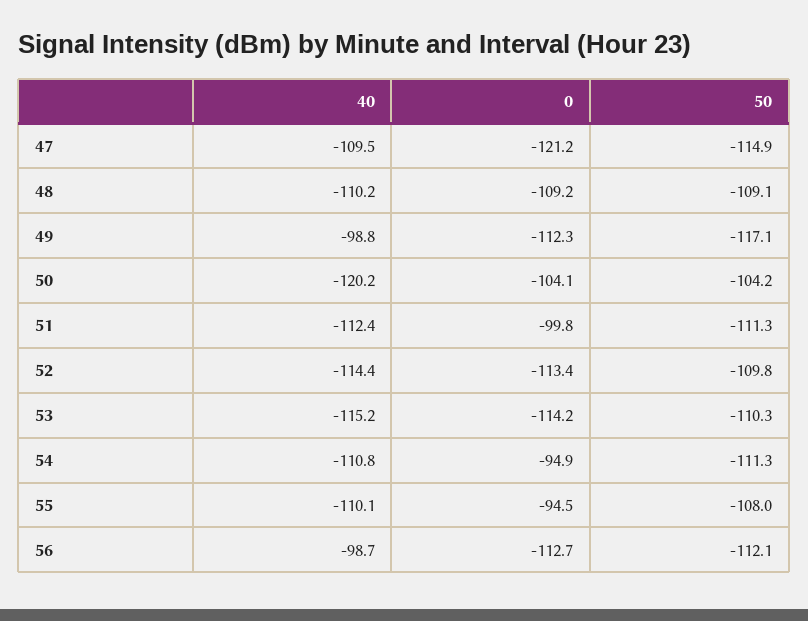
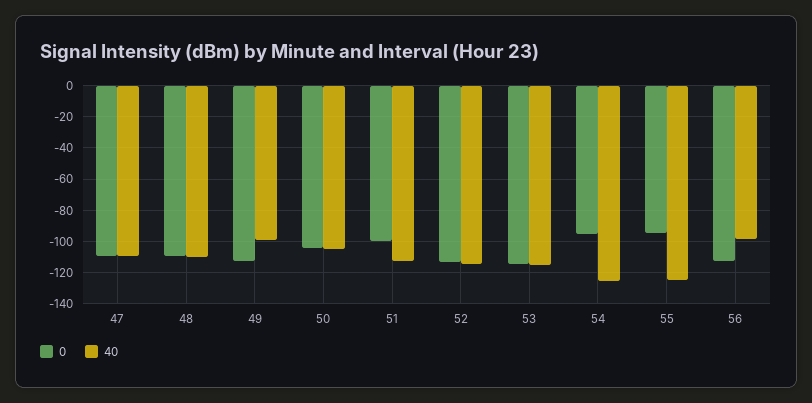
0, 47: -121.2 -> -110
50, 47: -114.9 -> none
50, 48: -109.1 -> none
50, 49: -117.1 -> none
40, 50: -120.2 -> -105
50, 50: -104.2 -> none
50, 51: -111.3 -> none
50, 52: -109.8 -> none
50, 53: -110.3 -> none
40, 54: -110.8 -> -125
50, 54: -111.3 -> none
40, 55: -110.1 -> -125
50, 55: -108 -> none
50, 56: -112.1 -> none

